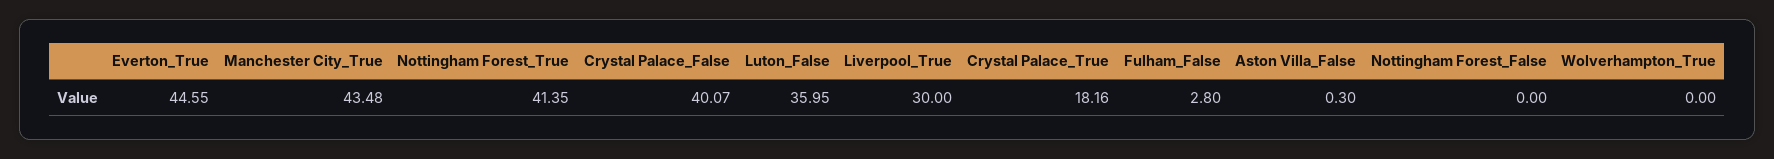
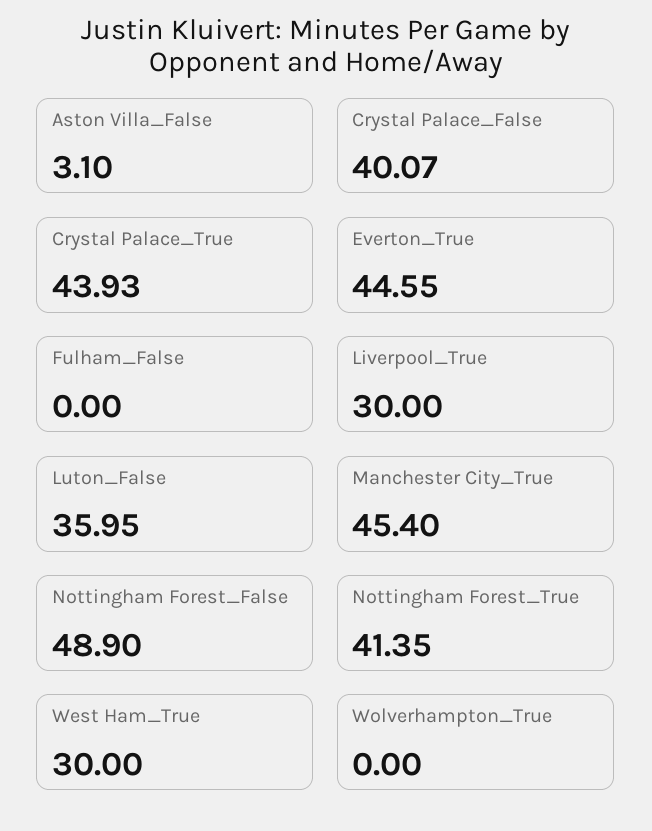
Manchester City_True: 43.48 -> 45.4
Crystal Palace_True: 18.16 -> 43.93
Fulham_False: 2.8 -> 0
Aston Villa_False: 0.3 -> 3.1
Nottingham Forest_False: 0 -> 48.9
West Ham_True: none -> 30

